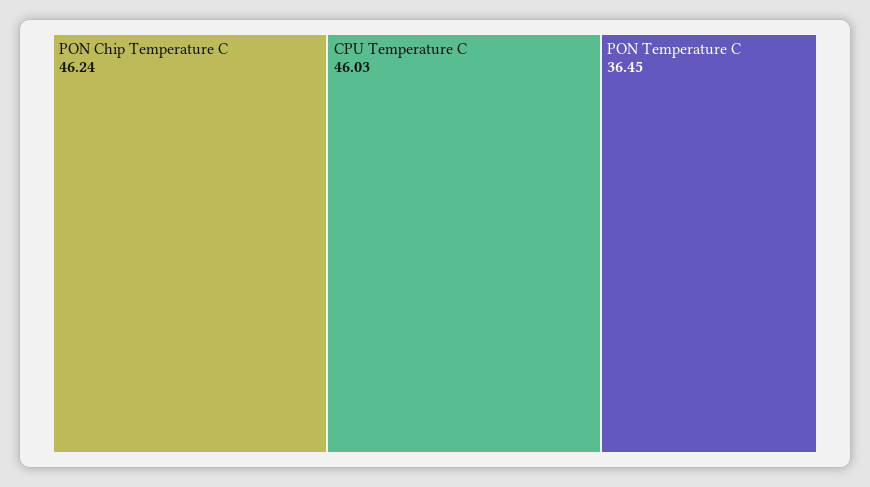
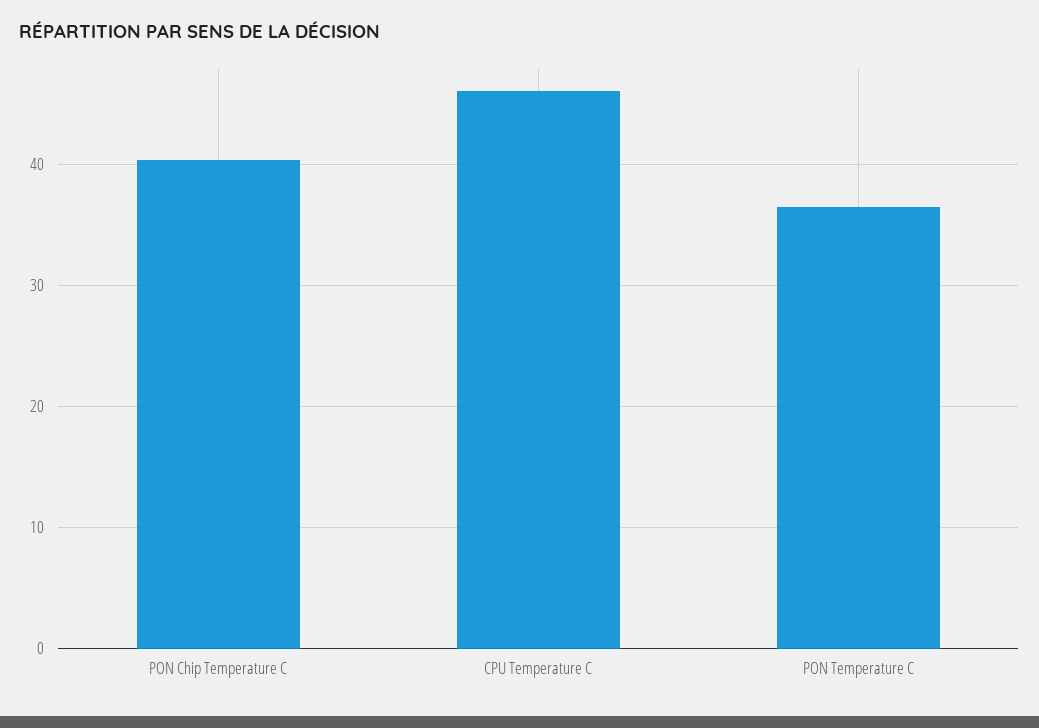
PON Chip Temperature C: 46.24 -> 40

